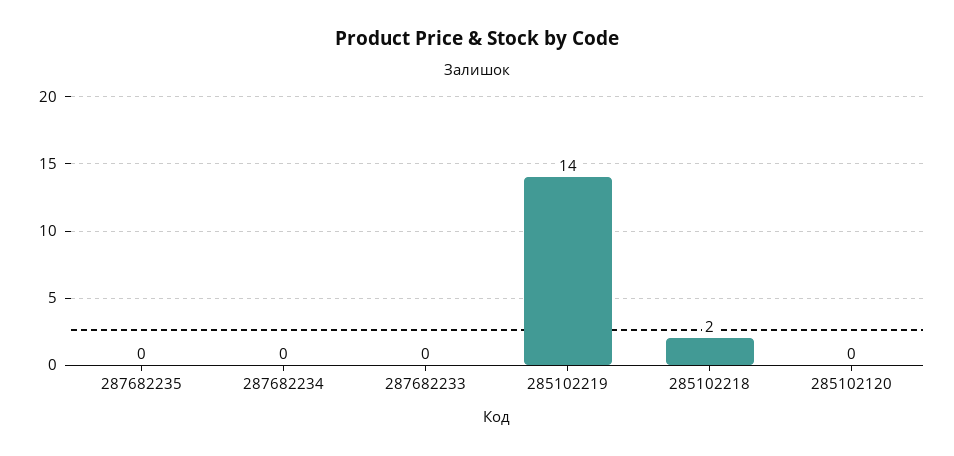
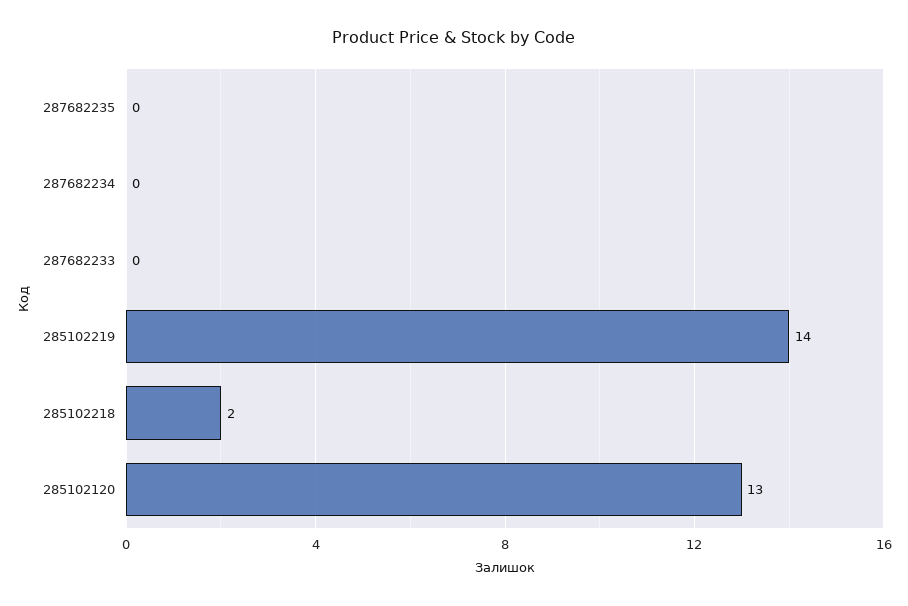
285102120: 0 -> 13

